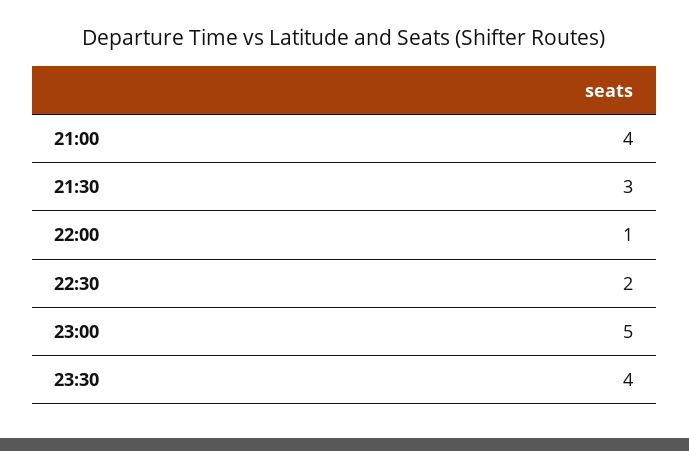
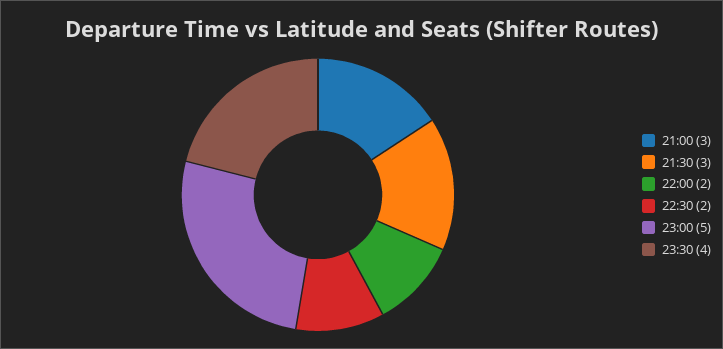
21:00: 4 -> 3
22:00: 1 -> 2

